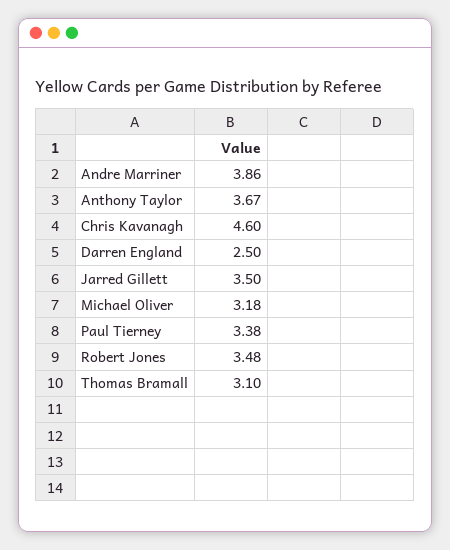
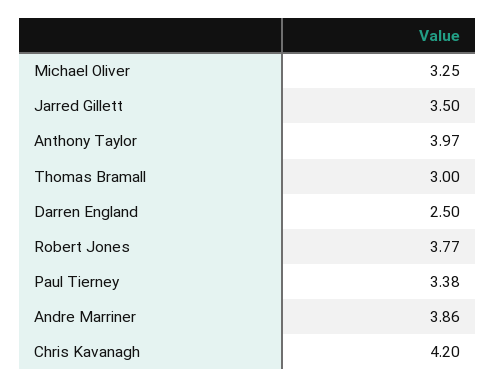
Anthony Taylor: 3.67 -> 3.97
Chris Kavanagh: 4.6 -> 4.2
Michael Oliver: 3.18 -> 3.25
Robert Jones: 3.48 -> 3.77
Thomas Bramall: 3.1 -> 3

